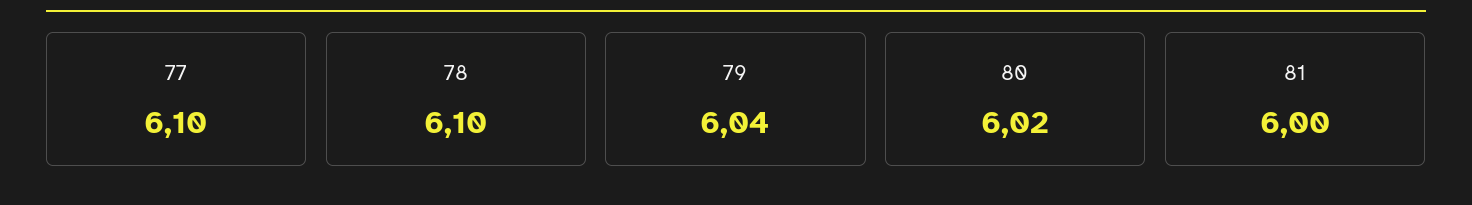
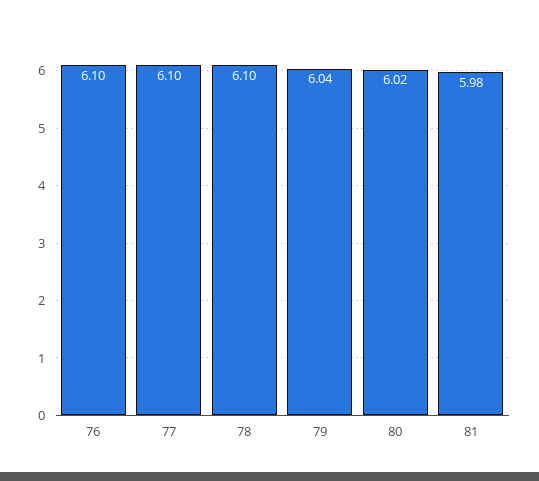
81: 6 -> 5.98
76: none -> 6.1

